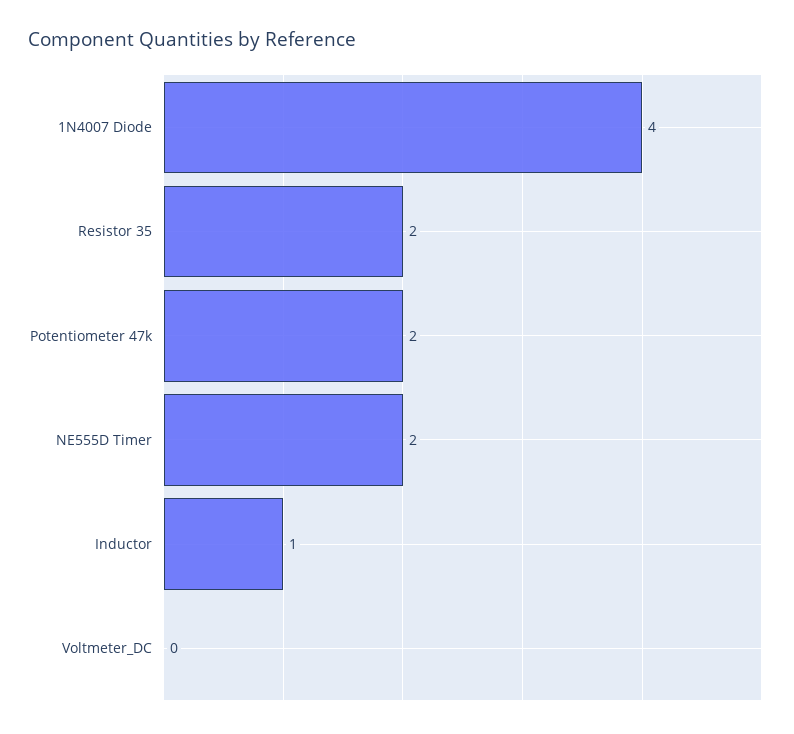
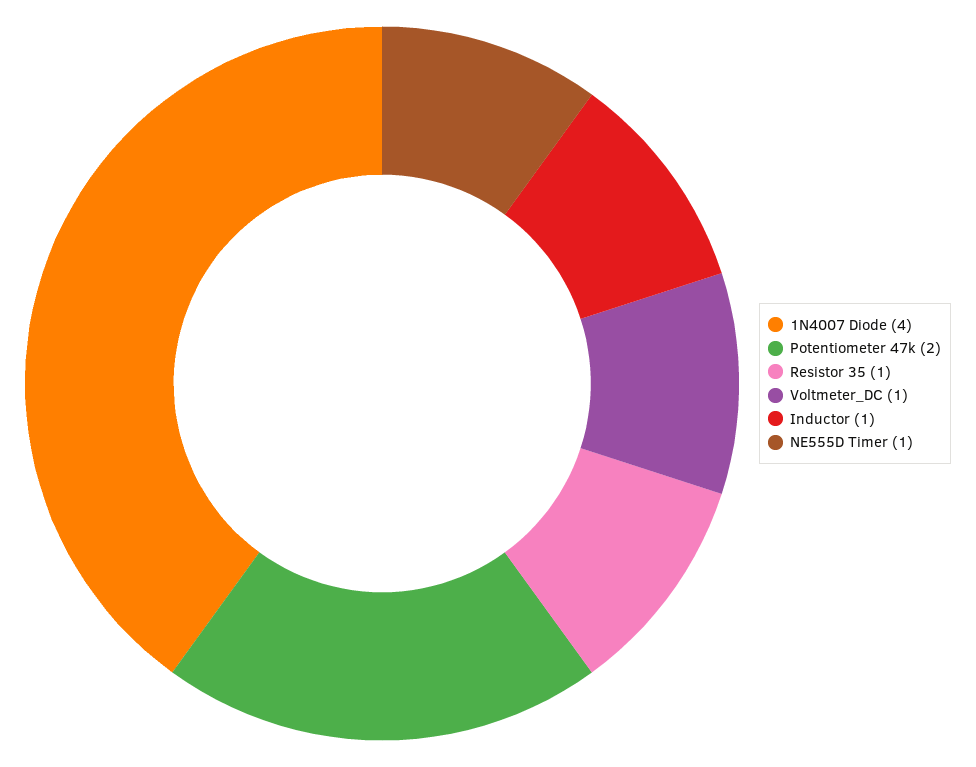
Resistor 35: 2 -> 1
NE555D Timer: 2 -> 1
Voltmeter_DC: 0 -> 1

